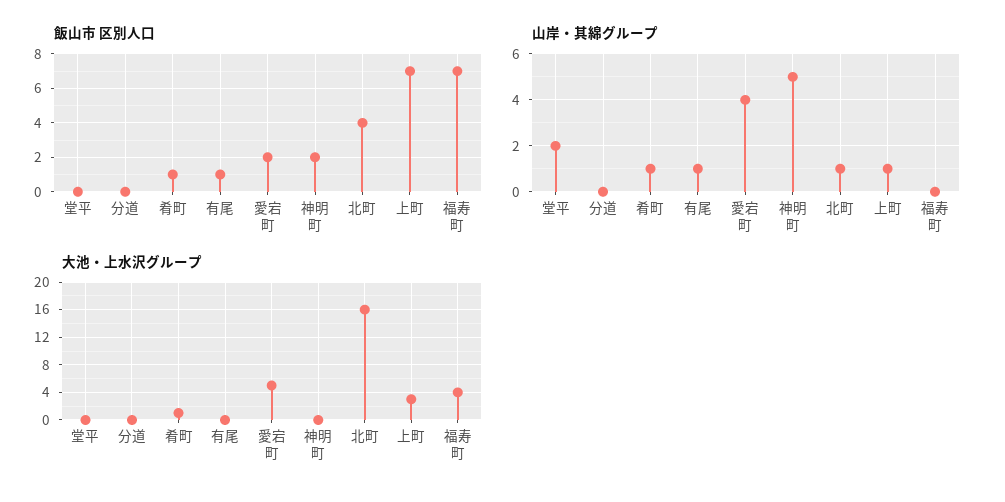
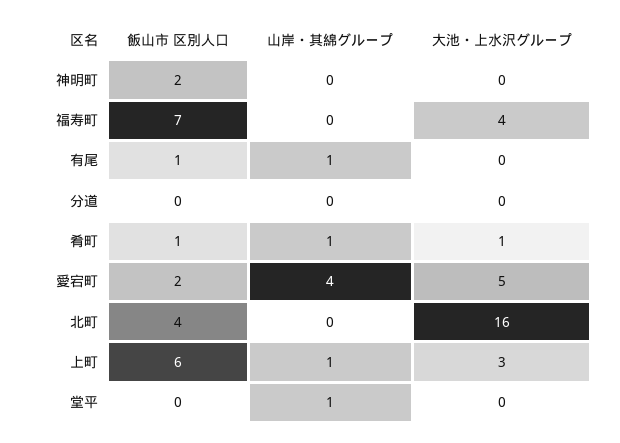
飯山市 区別人口, 上町: 7 -> 6
山岸・其綿グループ, 堂平: 2 -> 1
山岸・其綿グループ, 神明町: 5 -> 0
山岸・其綿グループ, 北町: 1 -> 0

